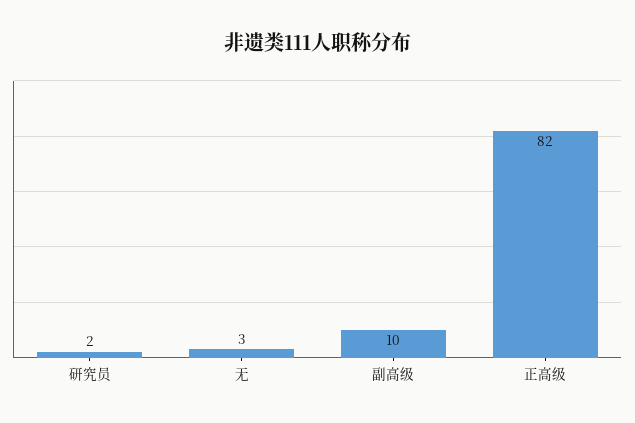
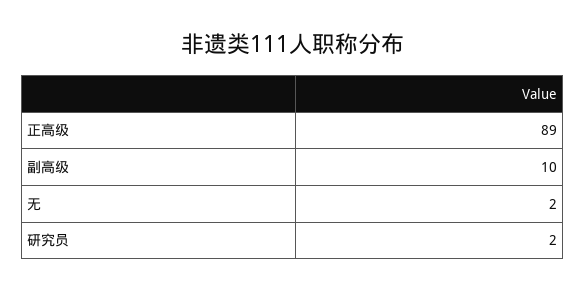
无: 3 -> 2
正高级: 82 -> 89

